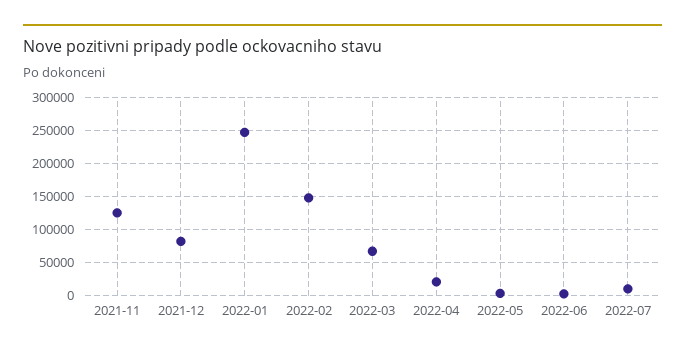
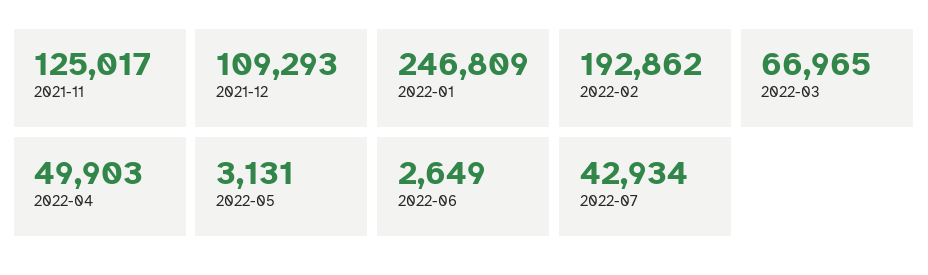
2021-12: 80000 -> 109293
2022-02: 150000 -> 192862
2022-04: 20000 -> 49903
2022-07: 10000 -> 42934

